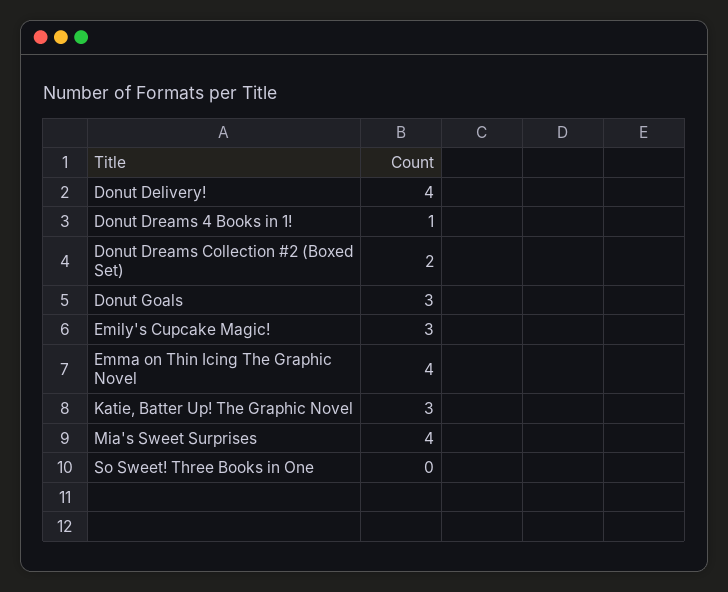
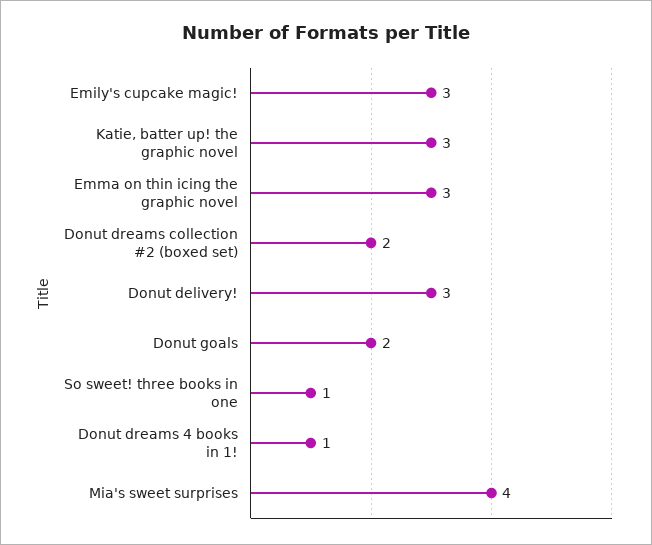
Donut Delivery!: 4 -> 3
Donut Goals: 3 -> 2
Emma on Thin Icing The Graphic Novel: 4 -> 3
So Sweet! Three Books in One: 0 -> 1

